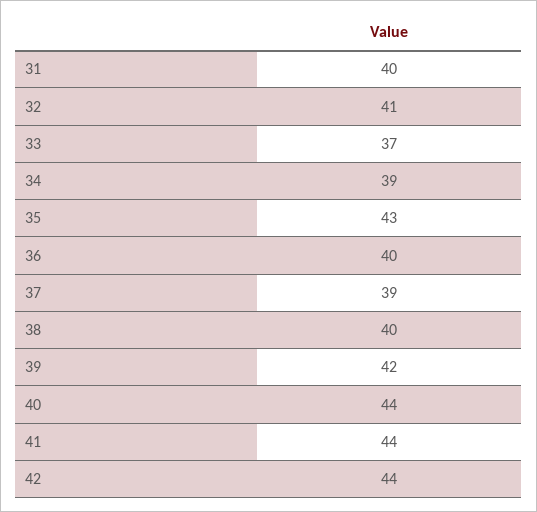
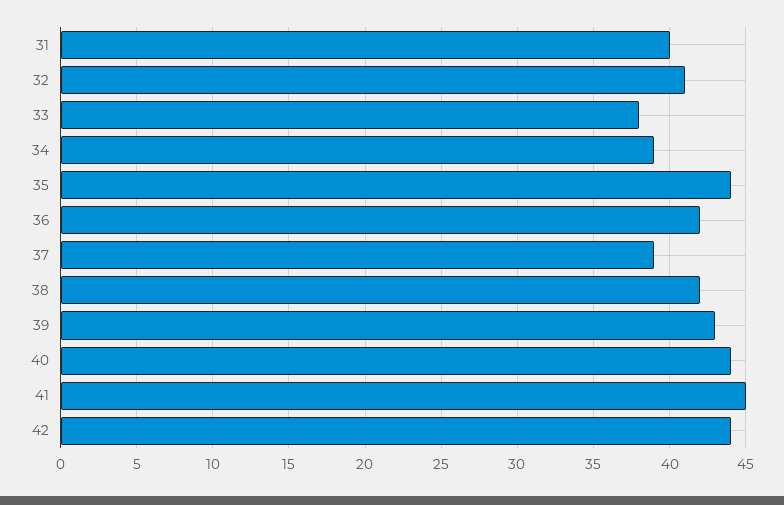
33: 37 -> 38
35: 43 -> 44
36: 40 -> 42
38: 40 -> 42
39: 42 -> 43
41: 44 -> 45

